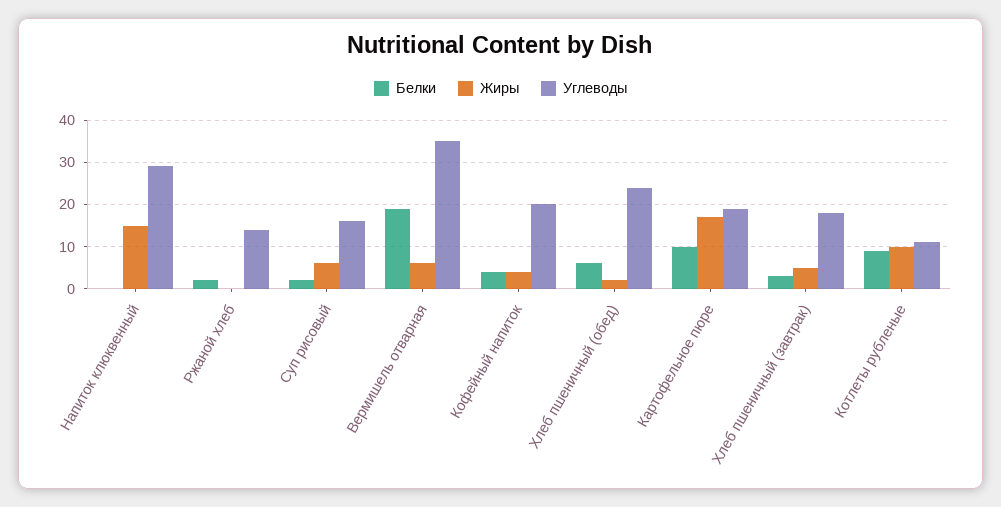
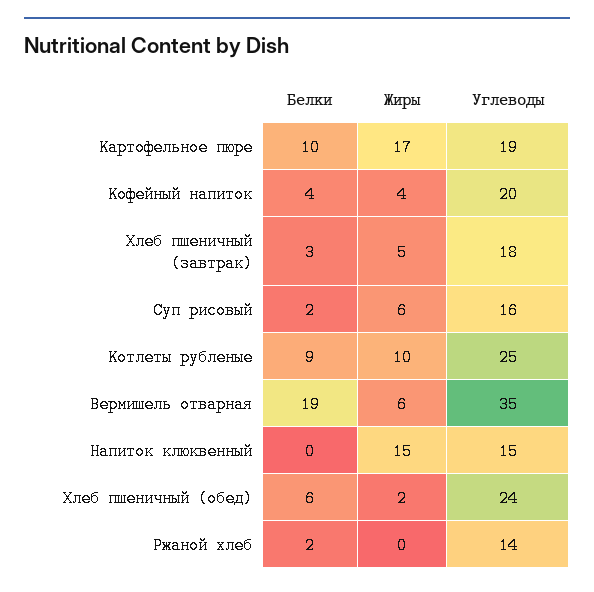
Углеводы, Напиток клюквенный: 30 -> 15
Углеводы, Котлеты рубленые: 10 -> 25

